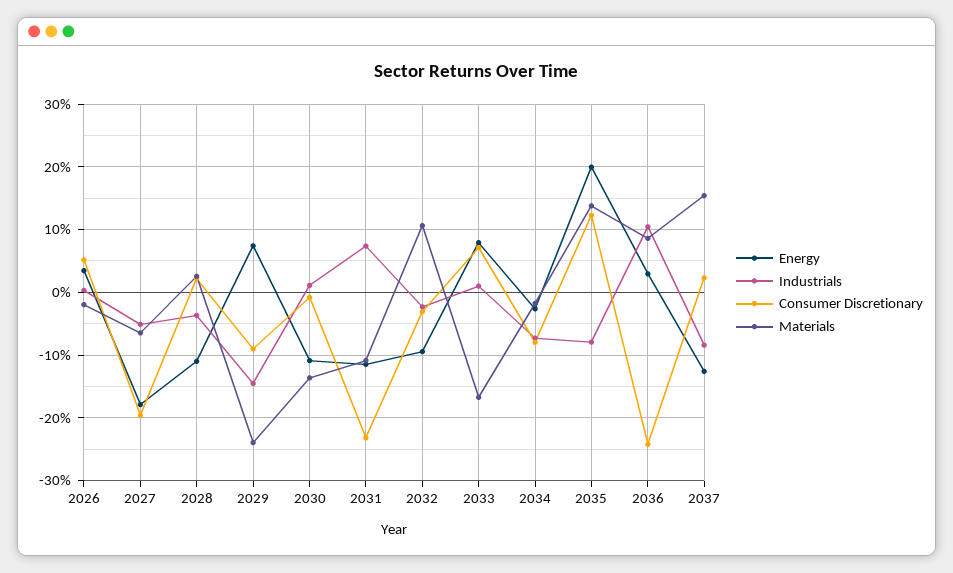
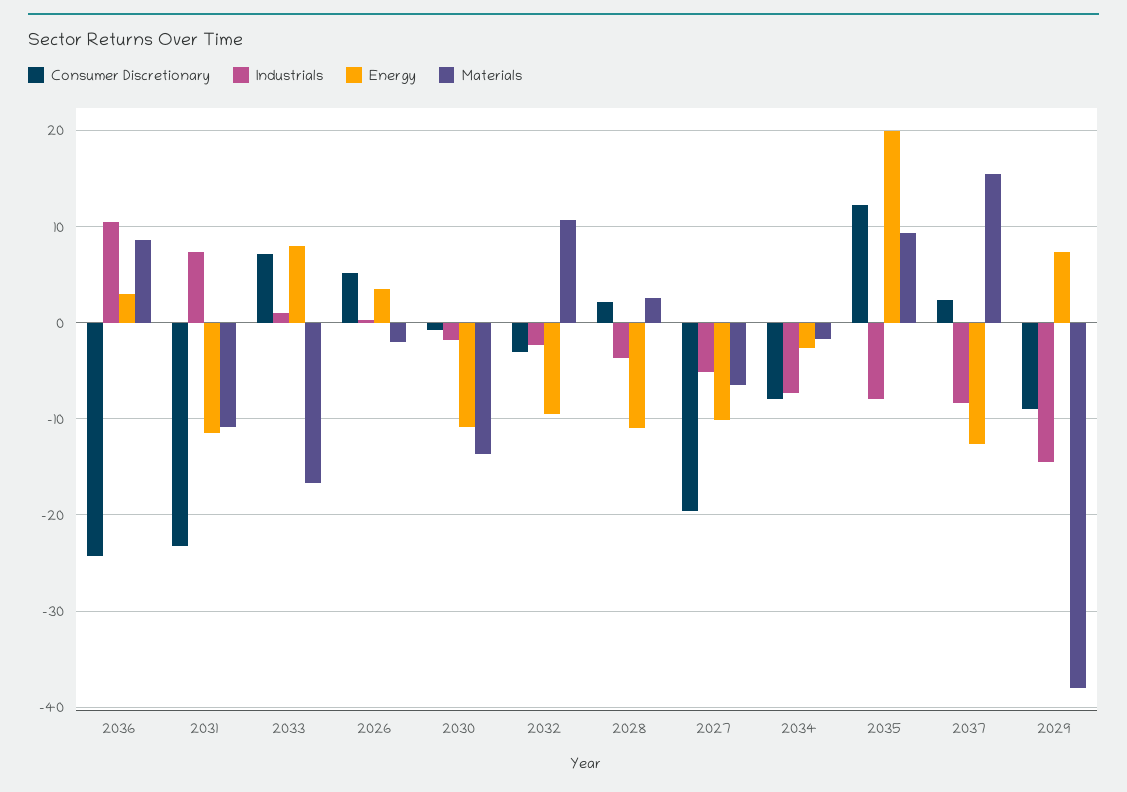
Energy, 2027: -18 -> -10
Materials, 2029: -24 -> -38
Industrials, 2030: 1 -> -2
Materials, 2035: 14 -> 9

